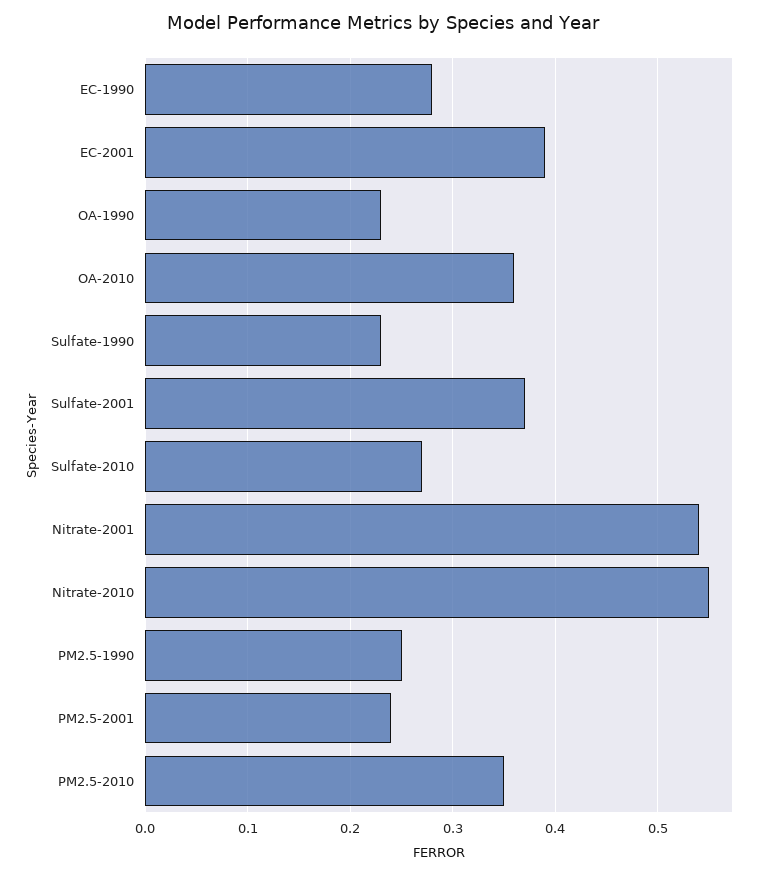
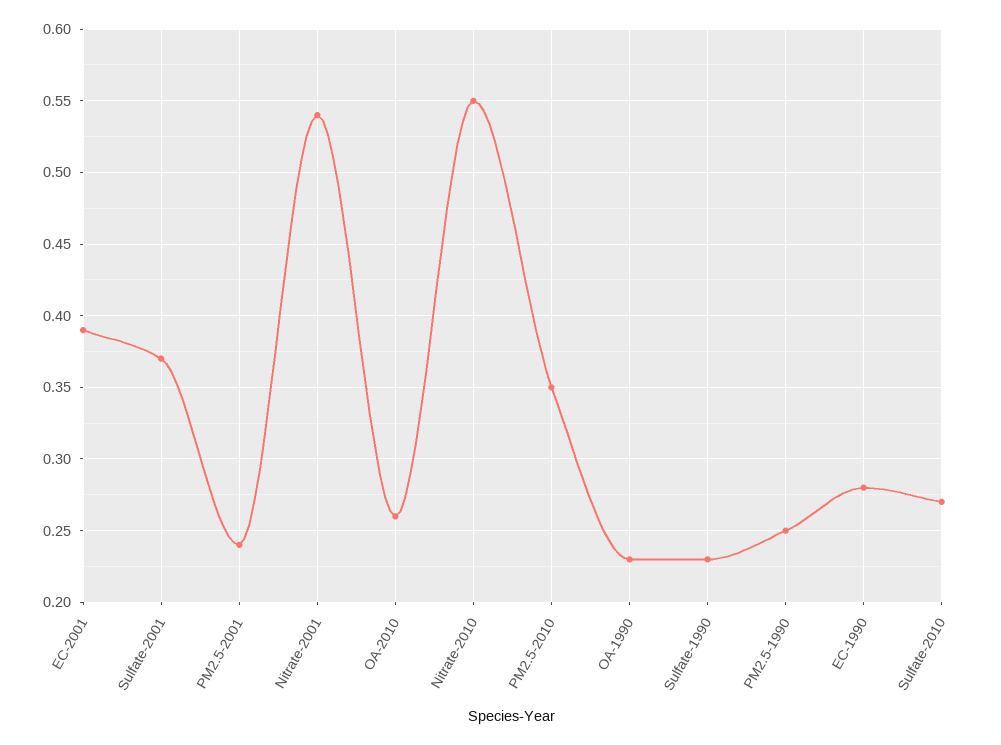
OA-2010: 0.36 -> 0.26

